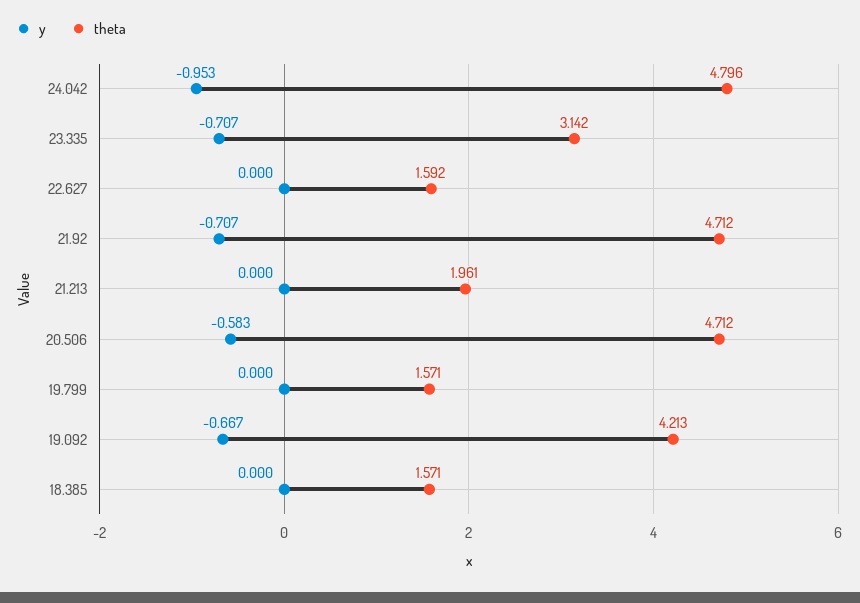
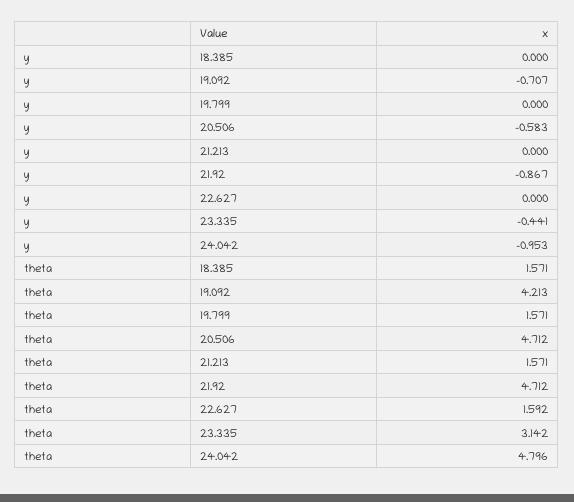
y, 23.335: -0.707 -> -0.441
y, 21.92: -0.707 -> -0.867
theta, 21.213: 1.961 -> 1.571
y, 19.092: -0.667 -> -0.707

